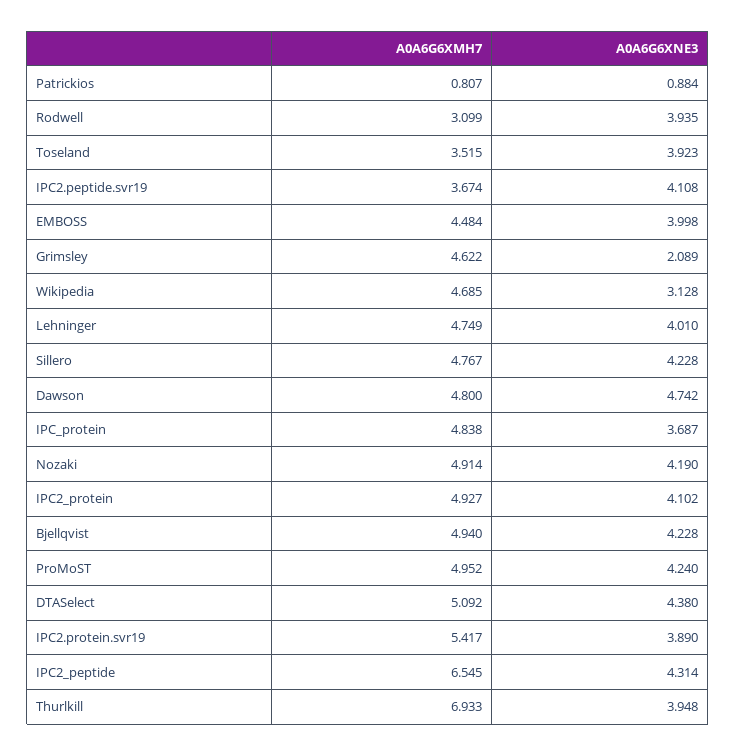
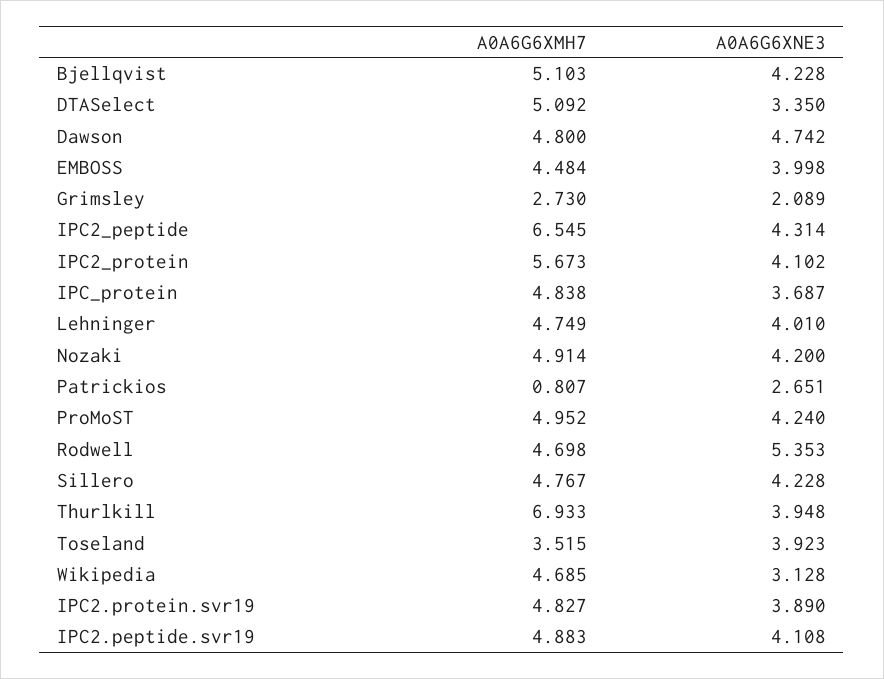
A0A6G6XNE3, Patrickios: 0.884 -> 2.651
A0A6G6XMH7, Rodwell: 3.099 -> 4.698
A0A6G6XNE3, Rodwell: 3.935 -> 5.353
A0A6G6XMH7, IPC2.peptide.svr19: 3.674 -> 4.883
A0A6G6XMH7, Grimsley: 4.622 -> 2.73
A0A6G6XNE3, Nozaki: 4.19 -> 4.2
A0A6G6XMH7, IPC2_protein: 4.927 -> 5.673
A0A6G6XMH7, Bjellqvist: 4.94 -> 5.103
A0A6G6XNE3, DTASelect: 4.38 -> 3.35
A0A6G6XMH7, IPC2.protein.svr19: 5.417 -> 4.827

